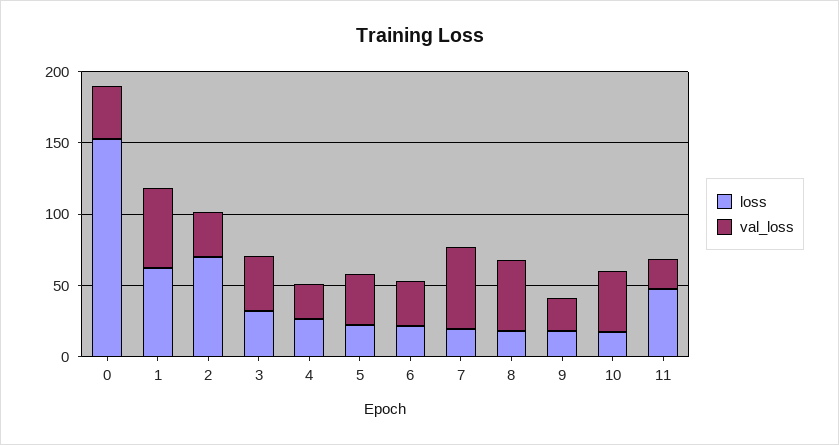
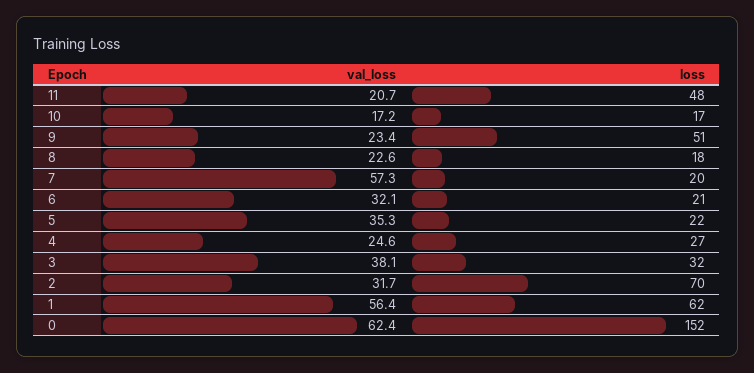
val_loss, 0: 40 -> 62.4
val_loss, 8: 50 -> 22.6
loss, 9: 20 -> 51
val_loss, 10: 40 -> 17.2

